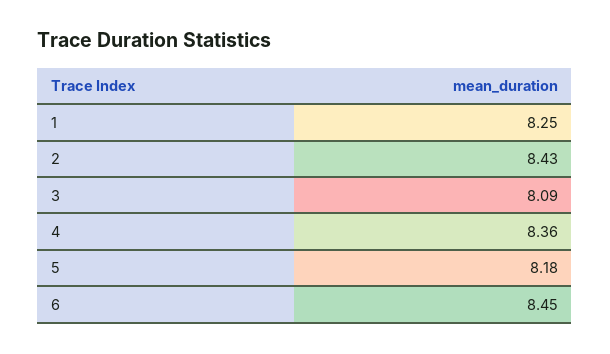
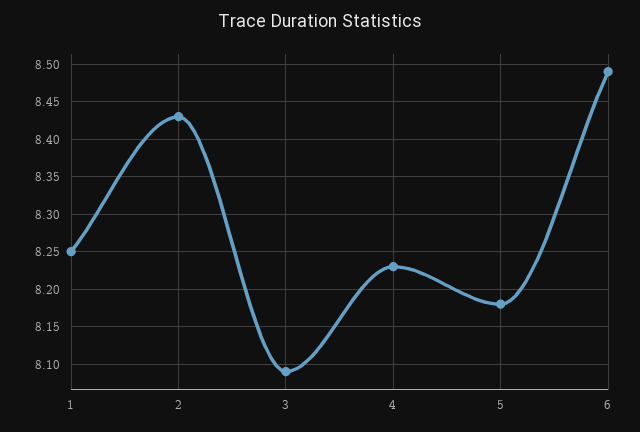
4: 8.36 -> 8.23
6: 8.45 -> 8.49

